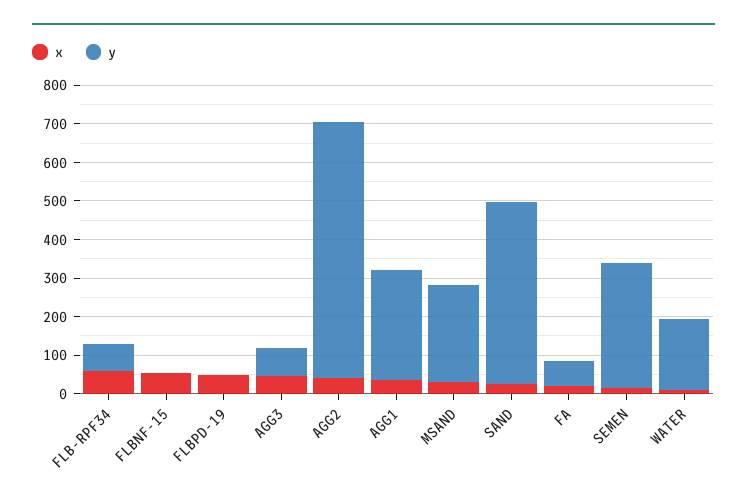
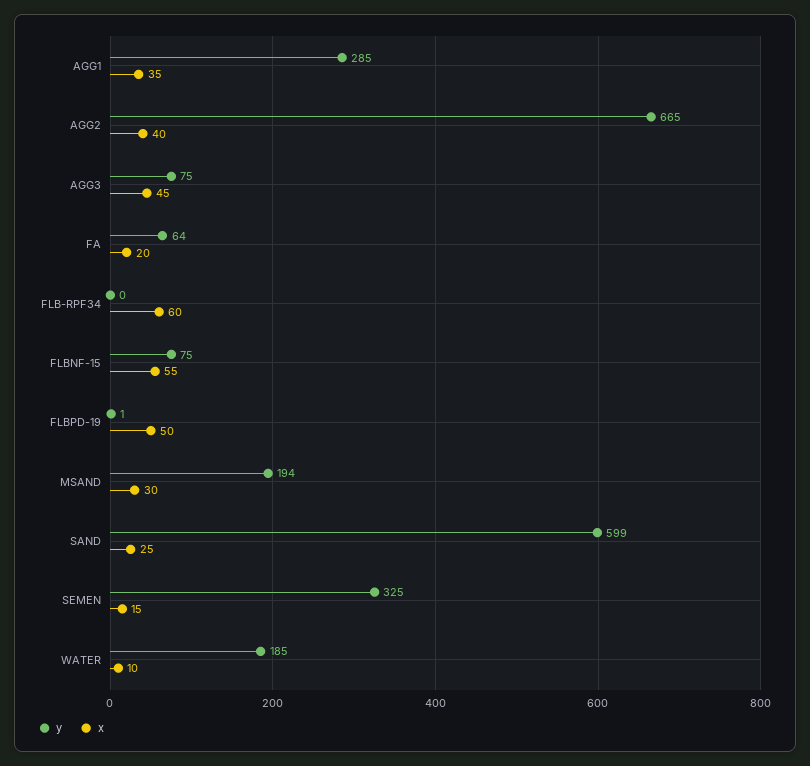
y, FLB-RPF34: 75 -> 0
y, FLBNF-15: 0 -> 75
y, MSAND: 250 -> 194
y, SAND: 475 -> 599

